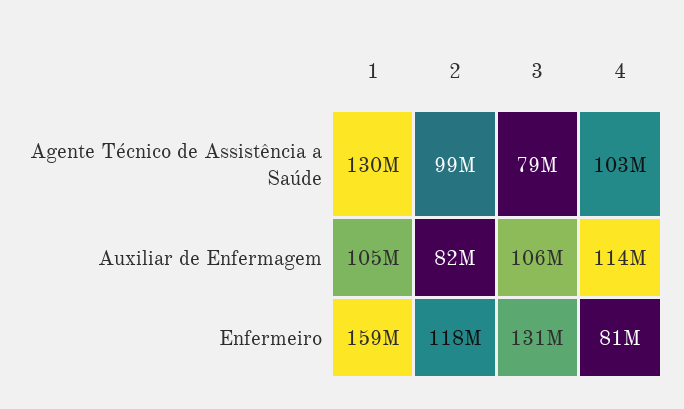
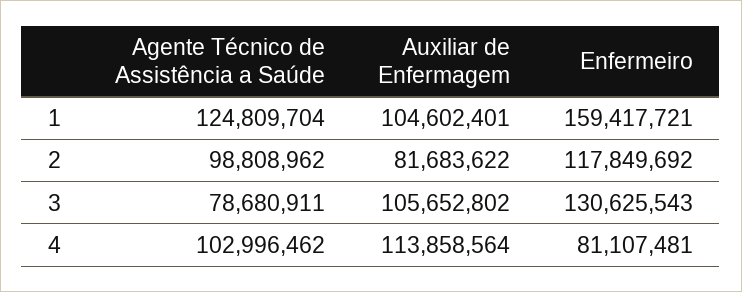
1, Agente Técnico de Assistência a Saúde: 130000000 -> 124809704

